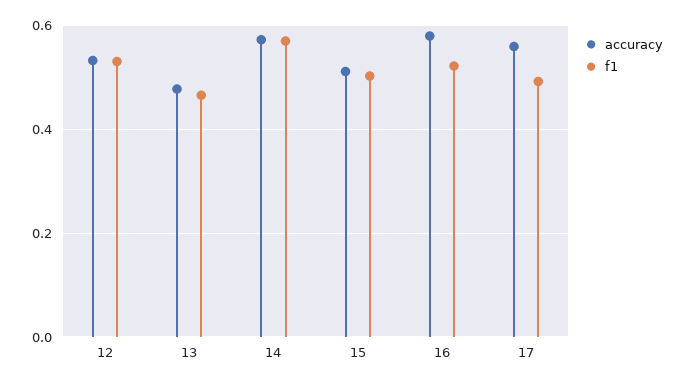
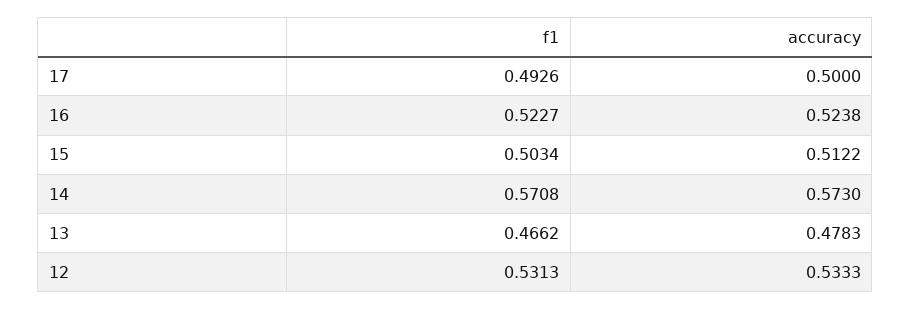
accuracy, 16: 0.58 -> 0.5238
accuracy, 17: 0.56 -> 0.5

